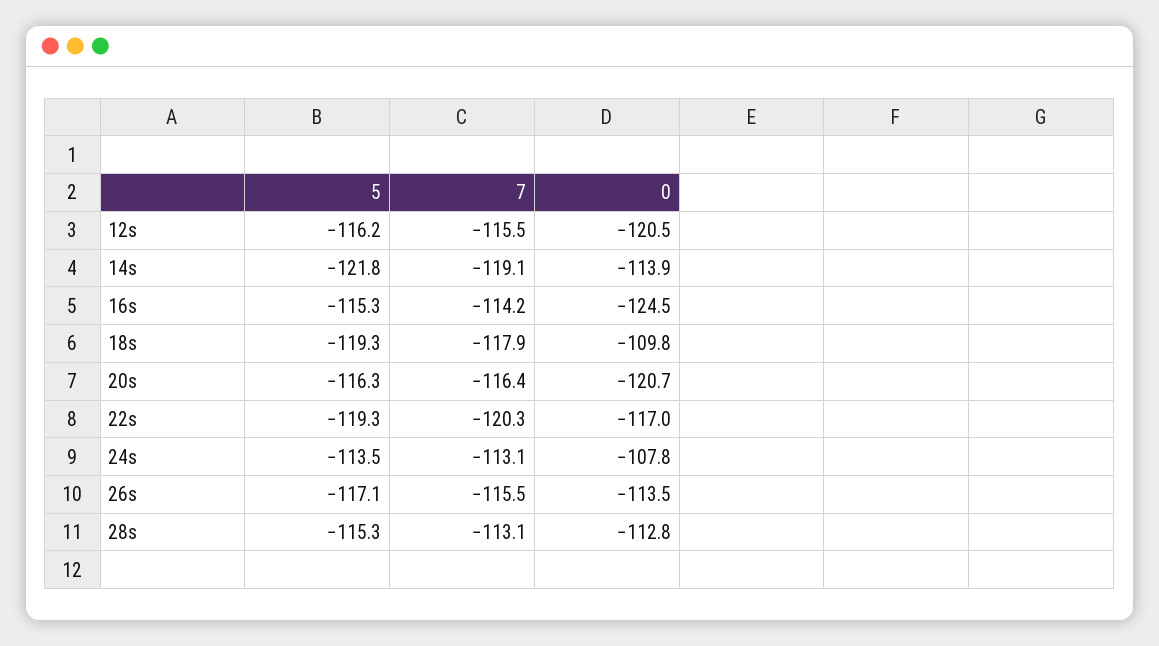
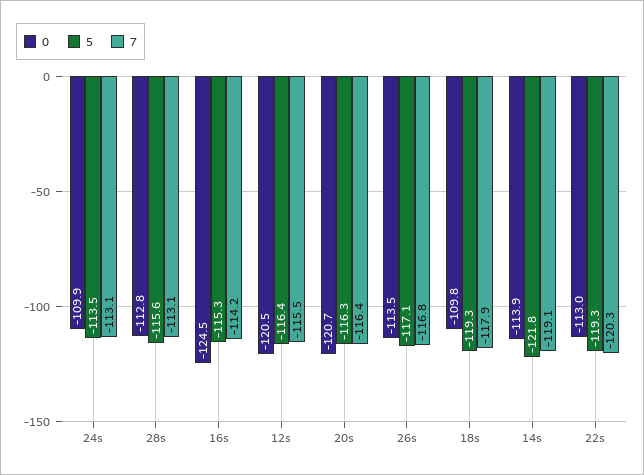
5, 12s: -116.2 -> -116.4
0, 22s: -117 -> -113
0, 24s: -107.8 -> -109.9
7, 26s: -115.5 -> -116.8
5, 28s: -115.3 -> -115.6

